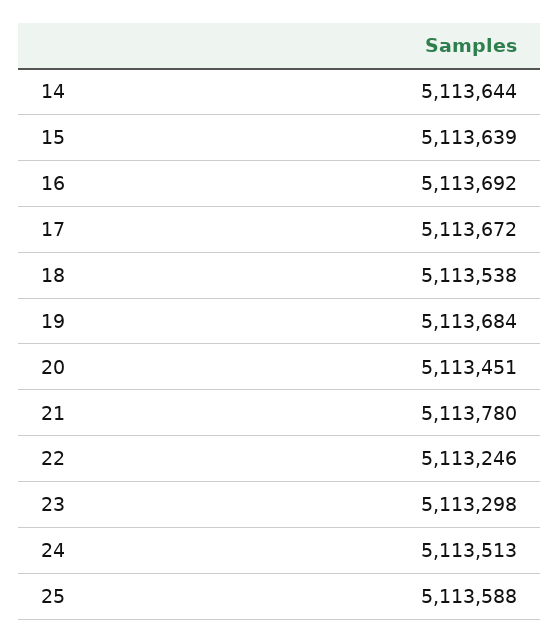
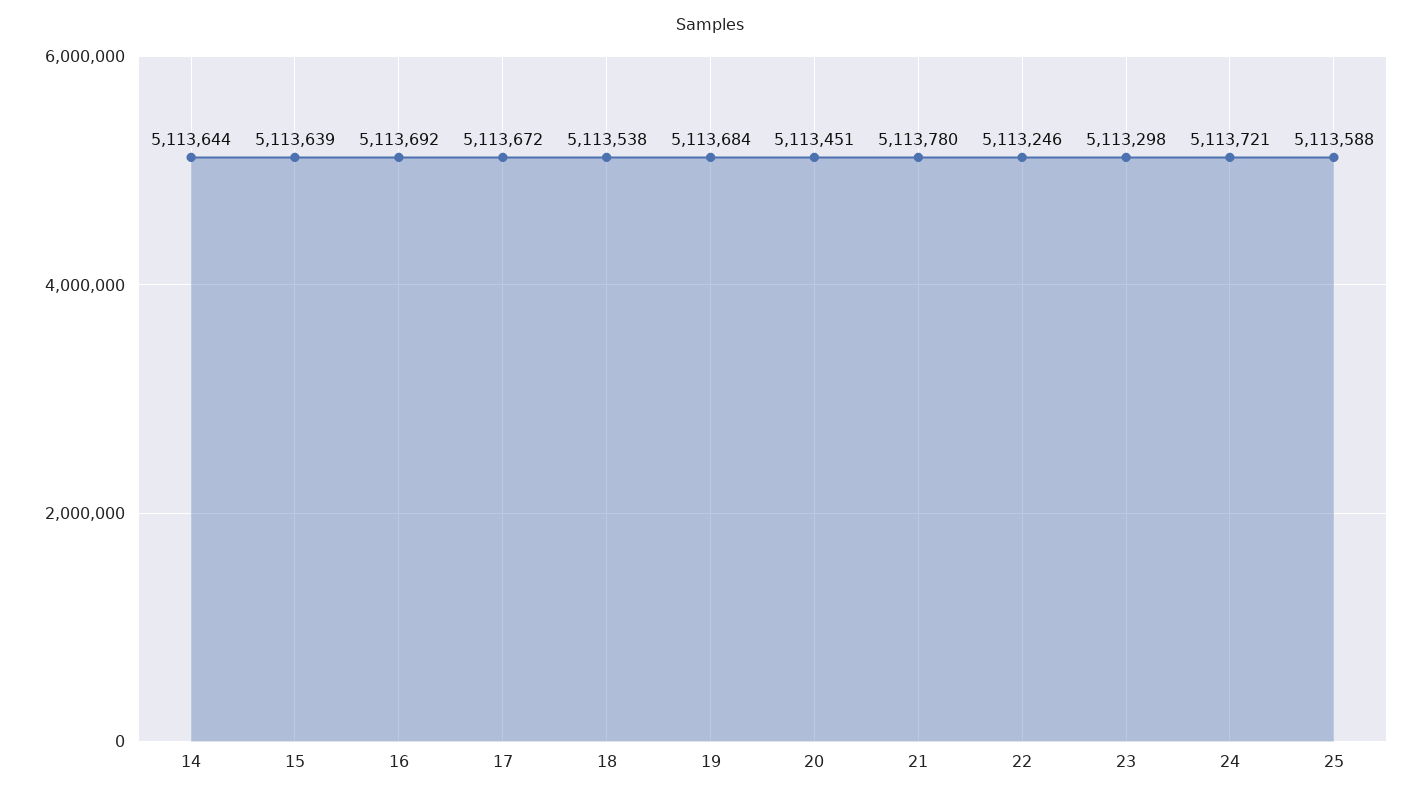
24: 5113513 -> 5113721

